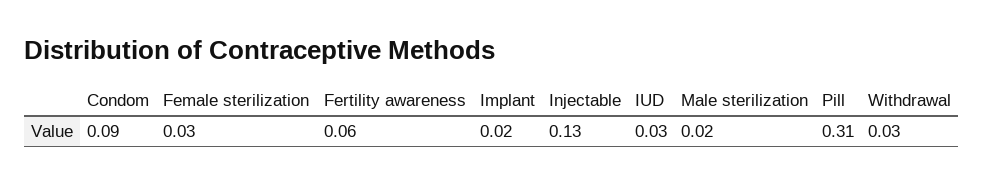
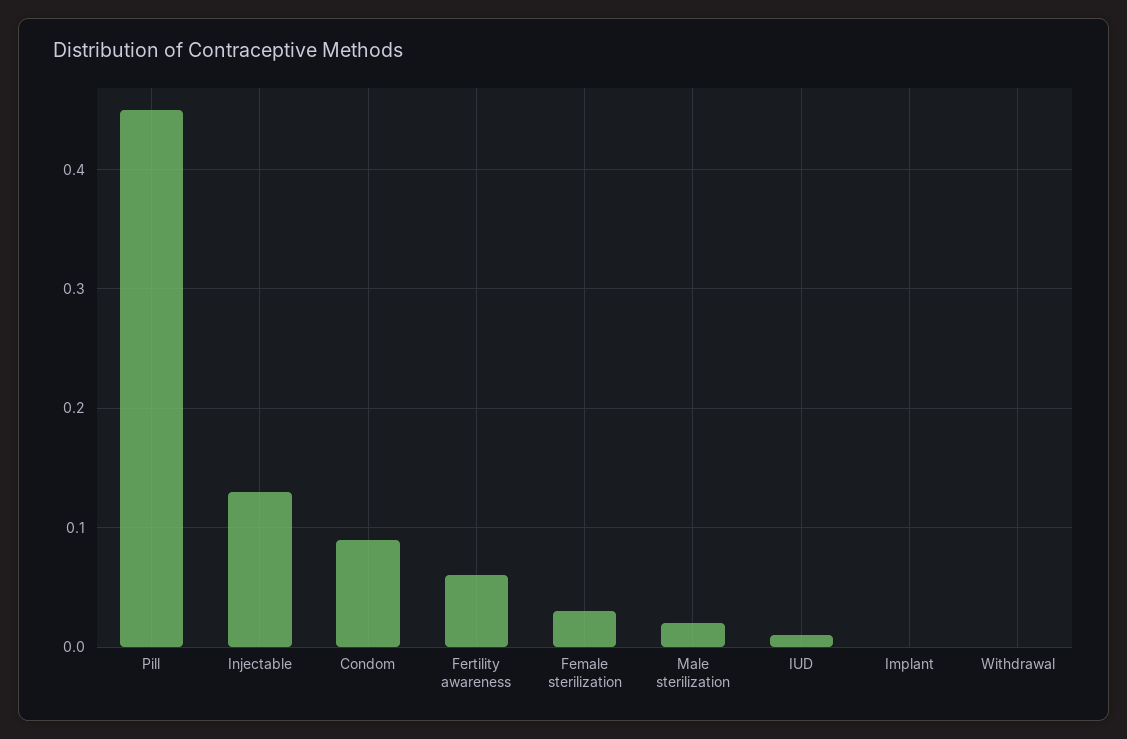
Implant: 0.02 -> 0
IUD: 0.03 -> 0.01
Pill: 0.31 -> 0.45
Withdrawal: 0.03 -> 0

